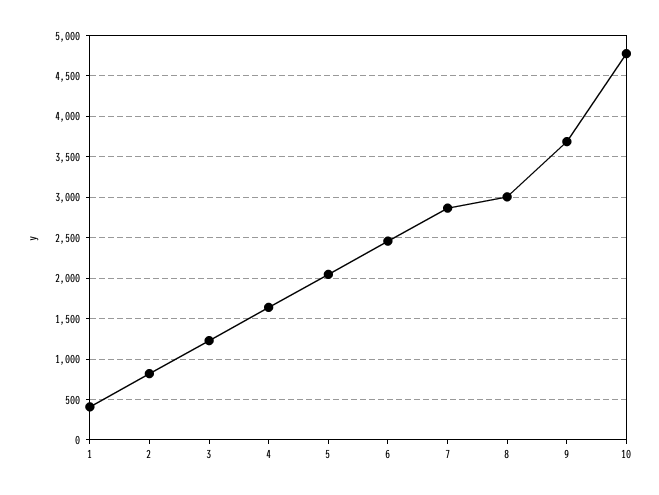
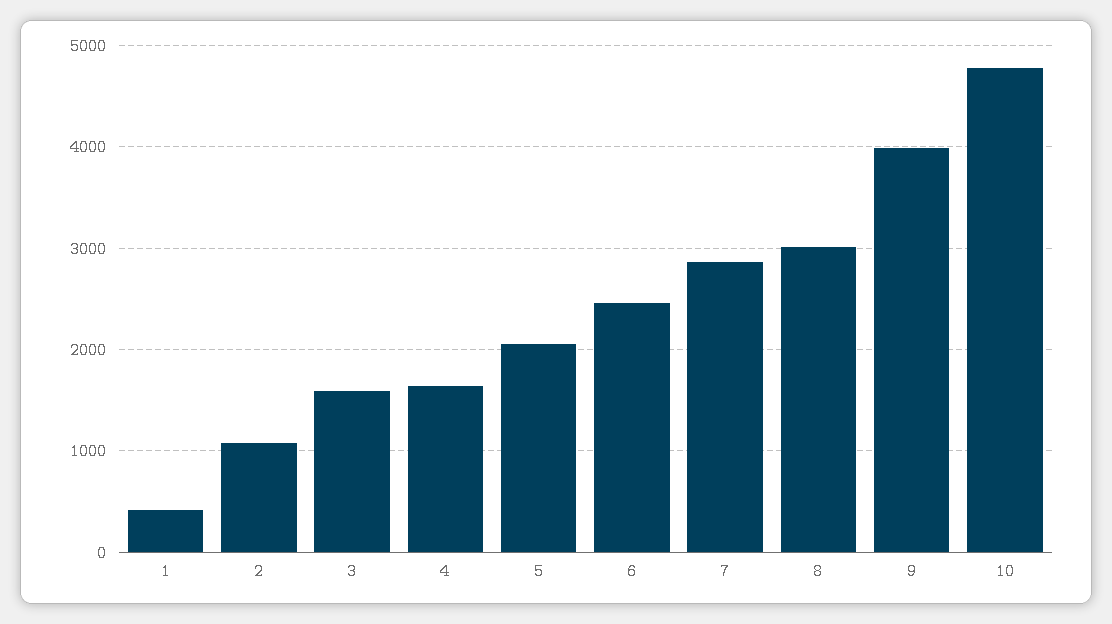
2: 800 -> 1100
3: 1200 -> 1600
9: 3700 -> 4000

